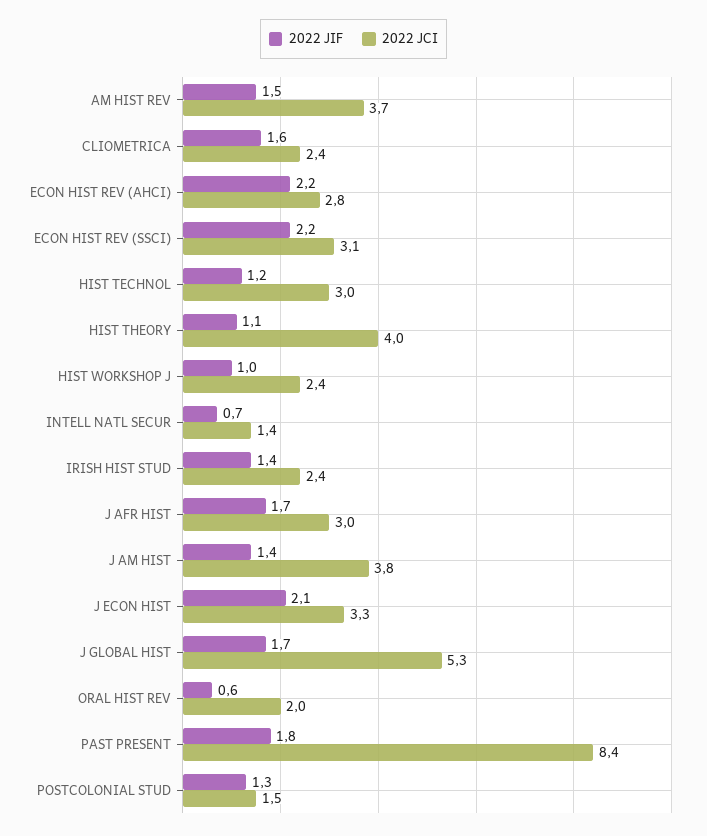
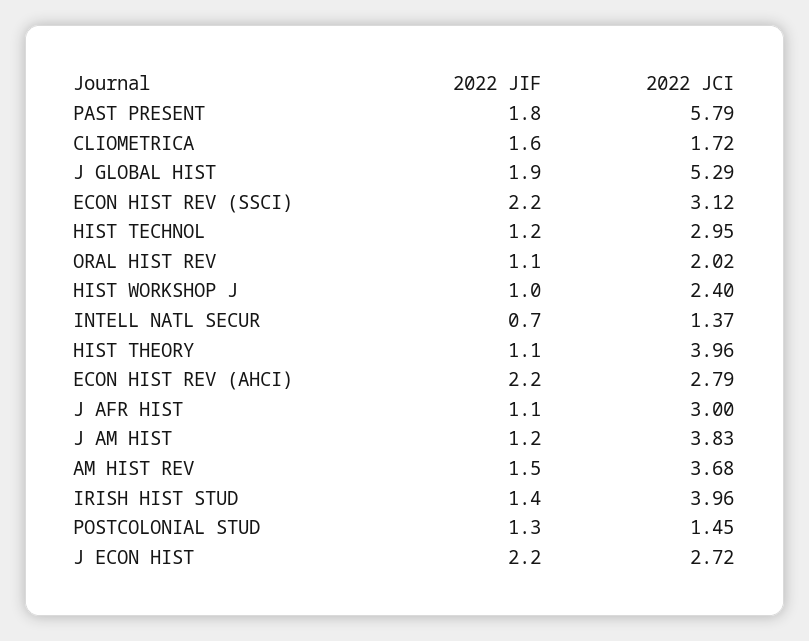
2022 JCI, CLIOMETRICA: 2.4 -> 1.72
2022 JCI, IRISH HIST STUD: 2.4 -> 3.96
2022 JIF, J AFR HIST: 1.7 -> 1.1
2022 JIF, J AM HIST: 1.4 -> 1.2
2022 JIF, J ECON HIST: 2.1 -> 2.2
2022 JCI, J ECON HIST: 3.3 -> 2.72
2022 JIF, J GLOBAL HIST: 1.7 -> 1.9
2022 JIF, ORAL HIST REV: 0.6 -> 1.1
2022 JCI, PAST PRESENT: 8.4 -> 5.79

